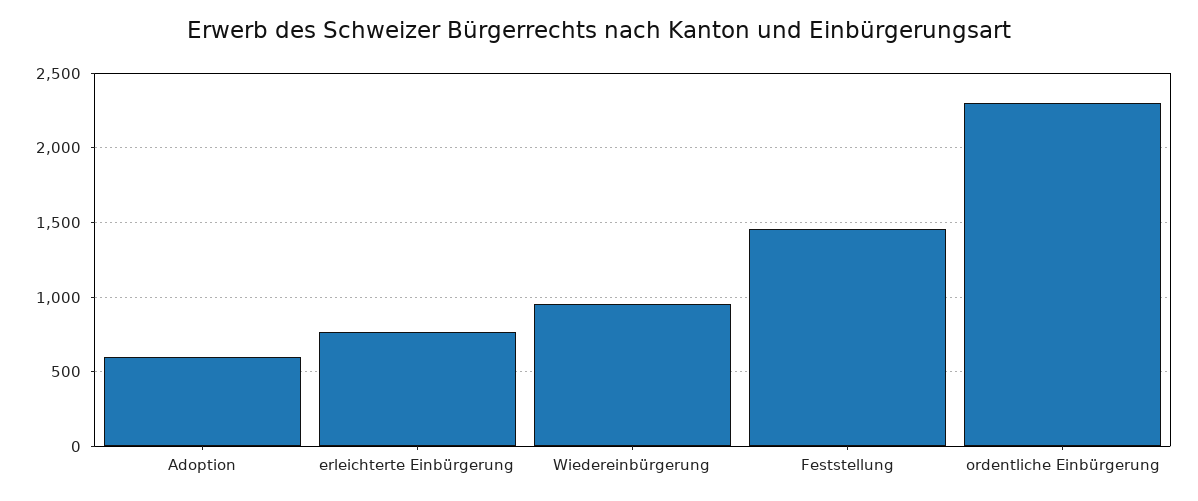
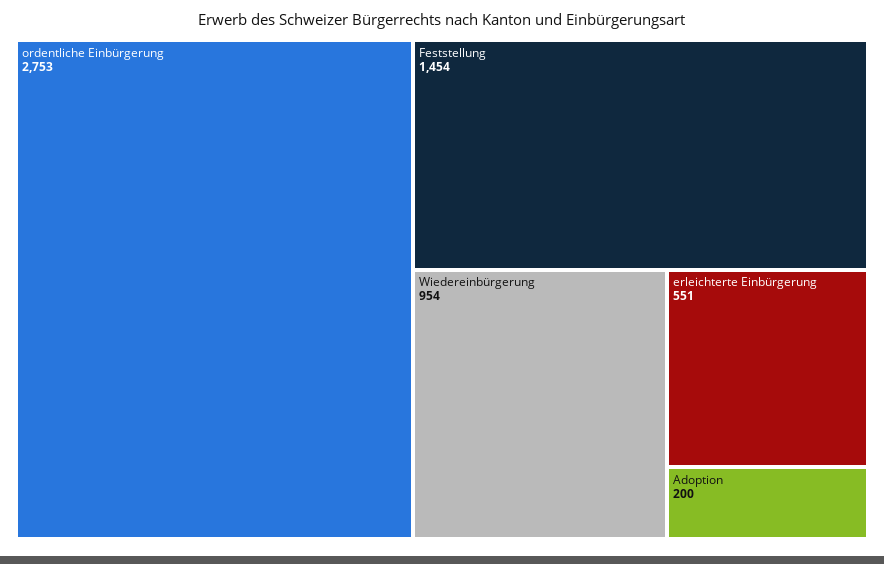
Adoption: 600 -> 200
erleichterte Einbürgerung: 750 -> 551
ordentliche Einbürgerung: 2300 -> 2753

